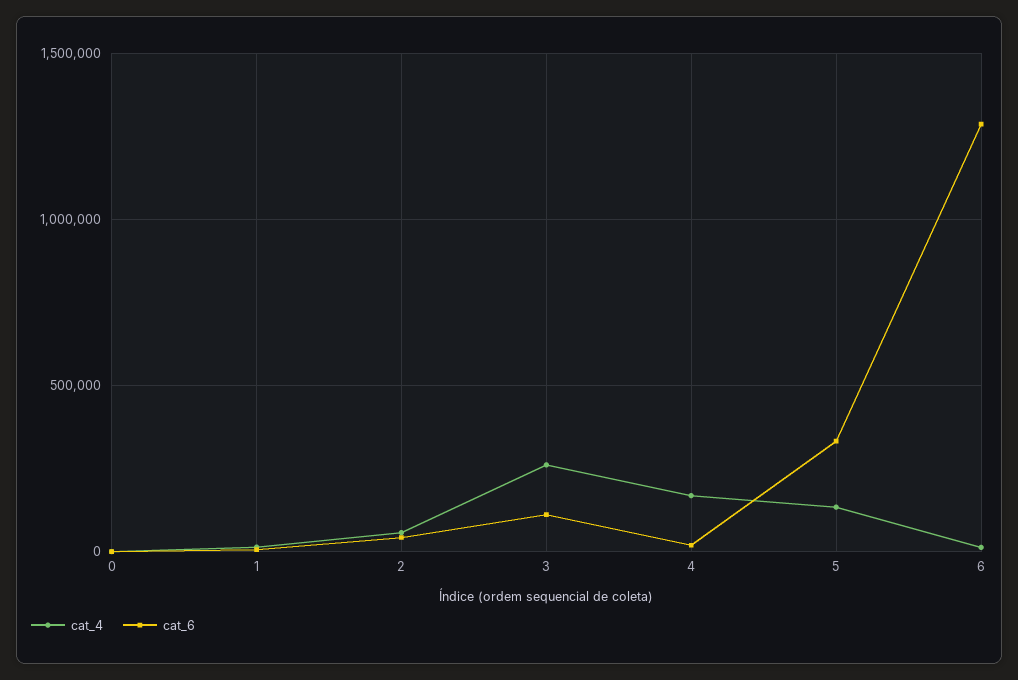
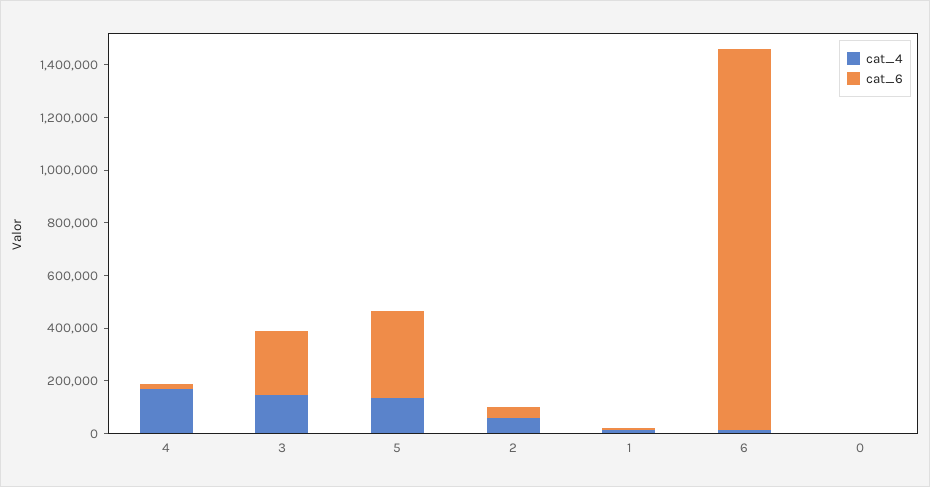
cat_4, 3: 250000 -> 150000
cat_6, 3: 100000 -> 250000
cat_6, 6: 1300000 -> 1450000

